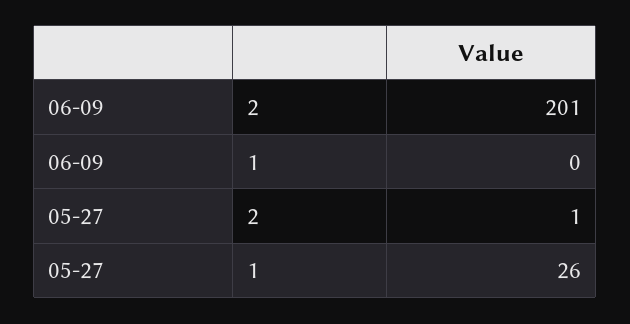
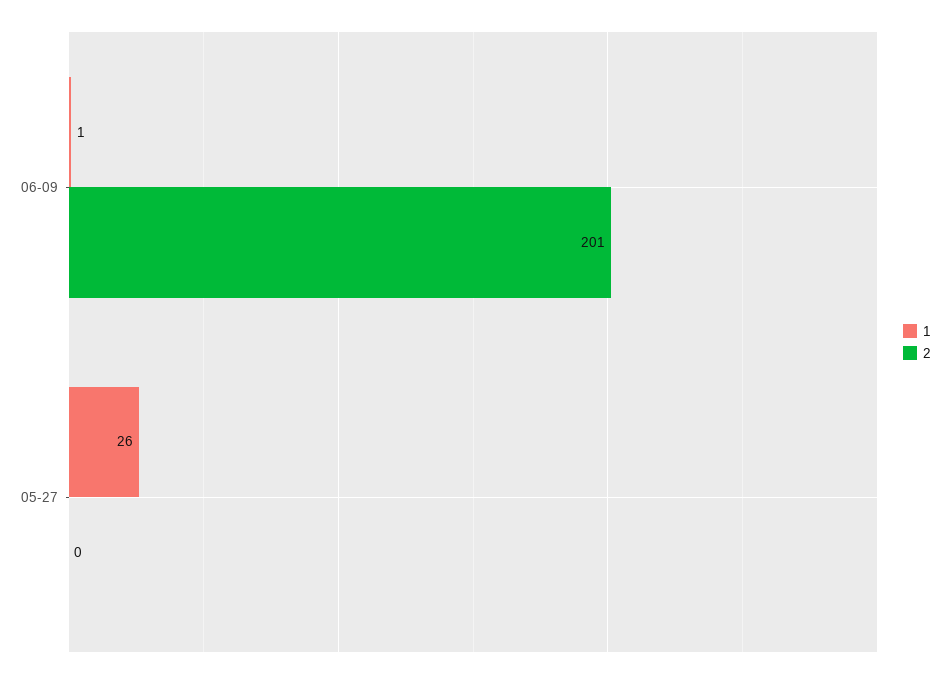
1, 06-09: 0 -> 1
2, 05-27: 1 -> 0

